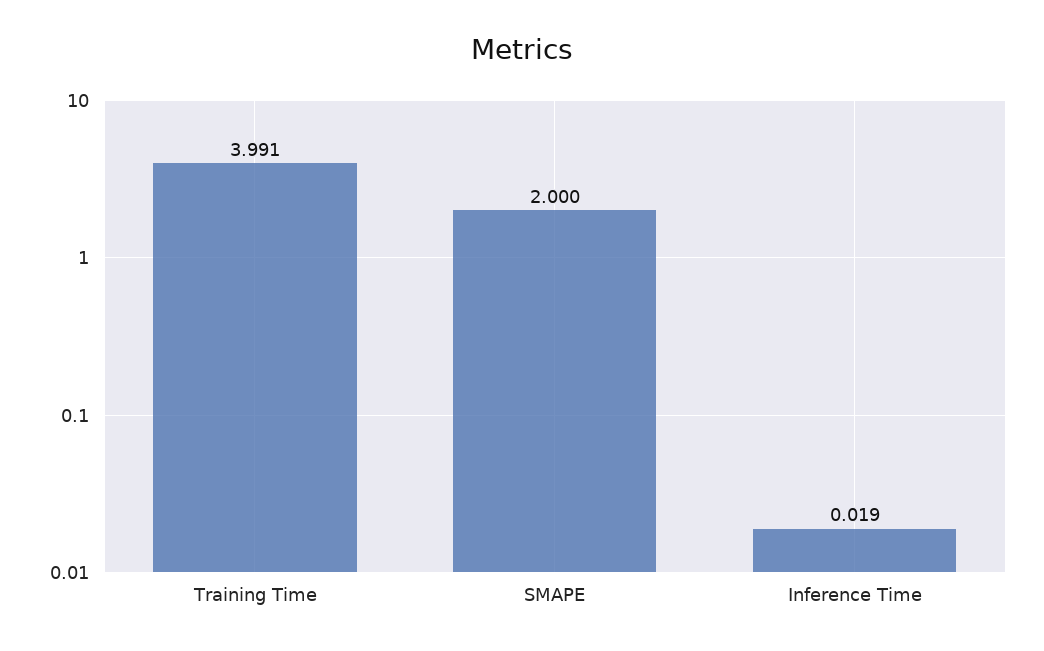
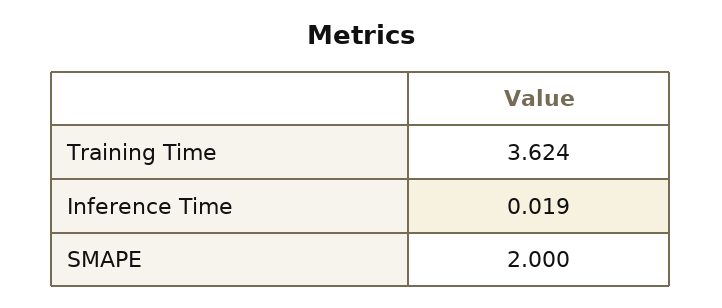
Training Time: 3.991 -> 3.624

